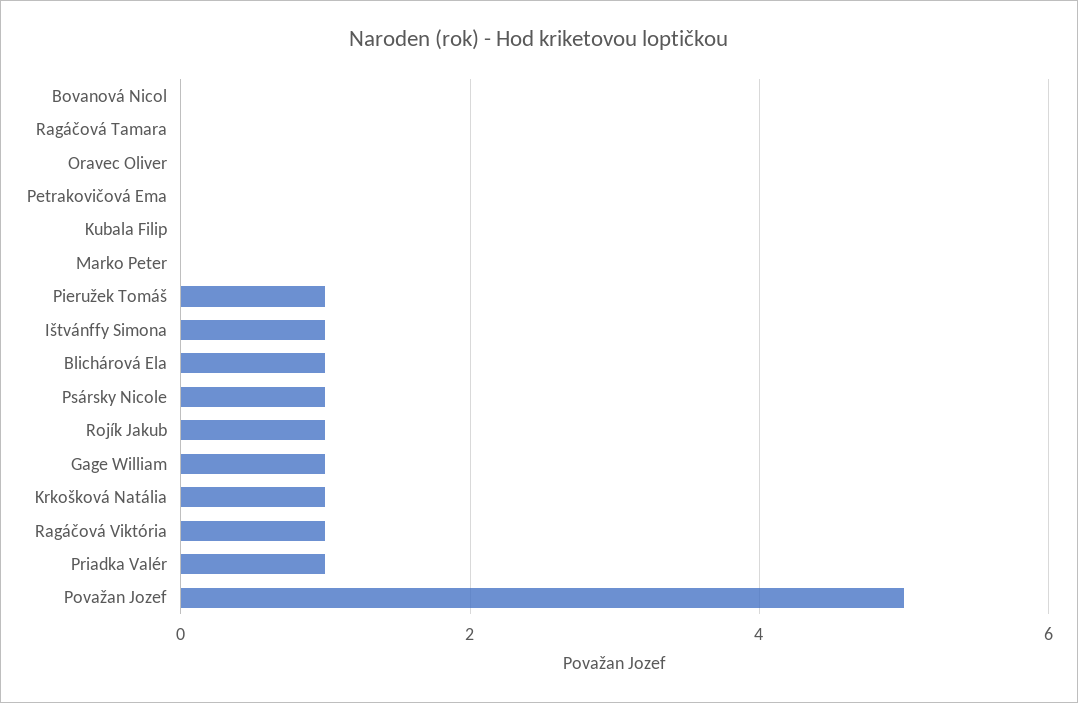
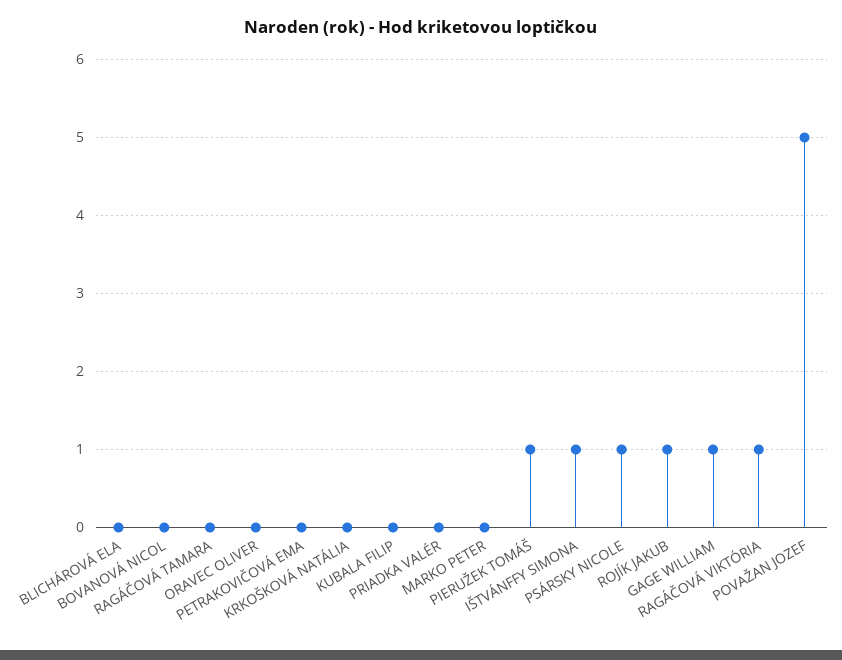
Blichárová Ela: 1 -> 0
Krkošková Natália: 1 -> 0
Priadka Valér: 1 -> 0

